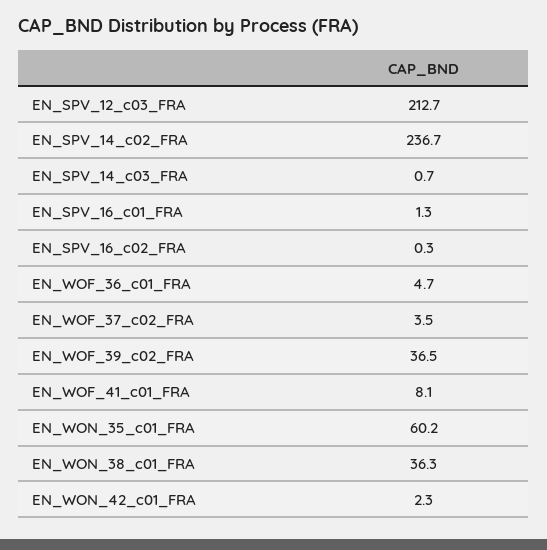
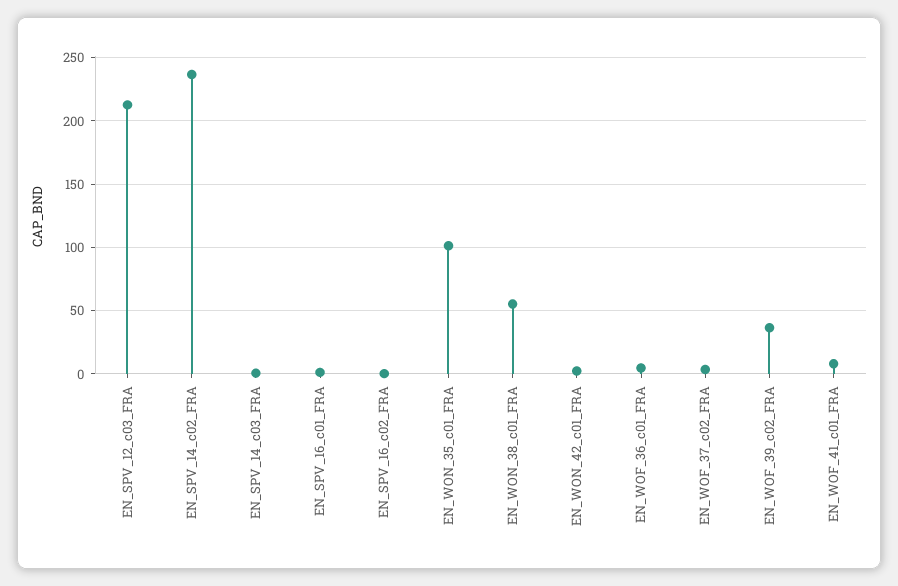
EN_WON_35_c01_FRA: 60.2 -> 100
EN_WON_38_c01_FRA: 36.3 -> 55

